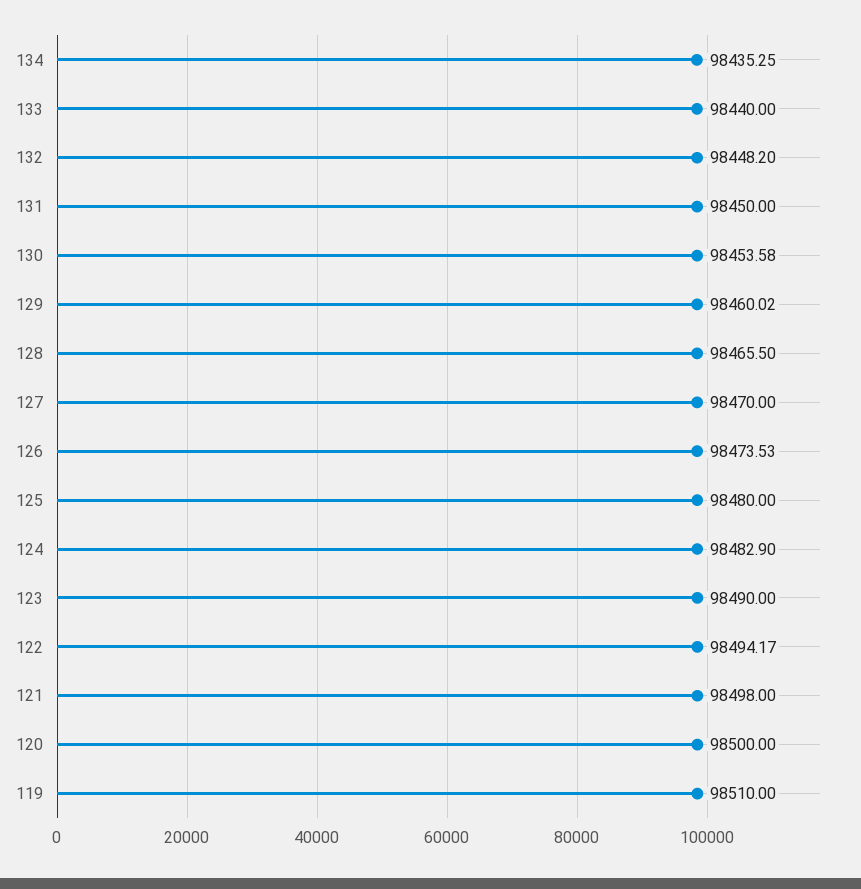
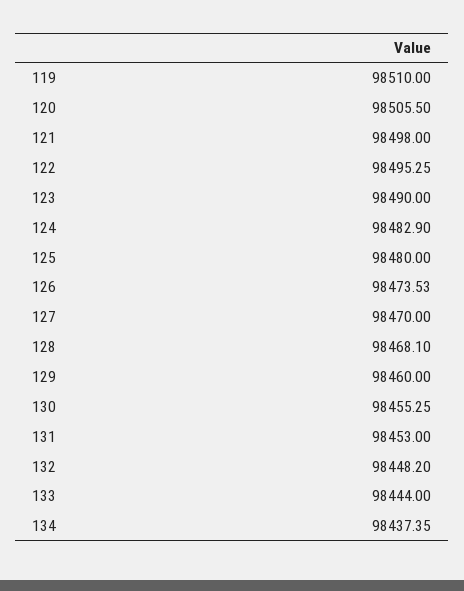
134: 98435.25 -> 98437.35
133: 98440 -> 98444
131: 98450 -> 98453
130: 98453.58 -> 98455.25
129: 98460.02 -> 98460
128: 98465.5 -> 98468.1
122: 98494.17 -> 98495.25
120: 98500 -> 98505.5

